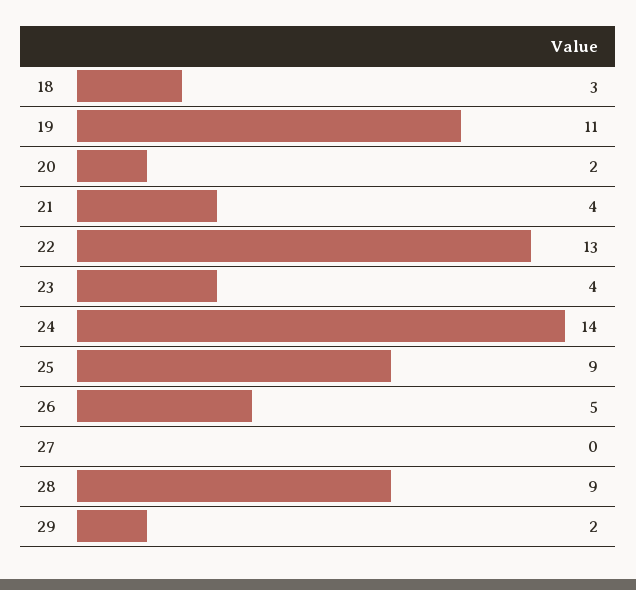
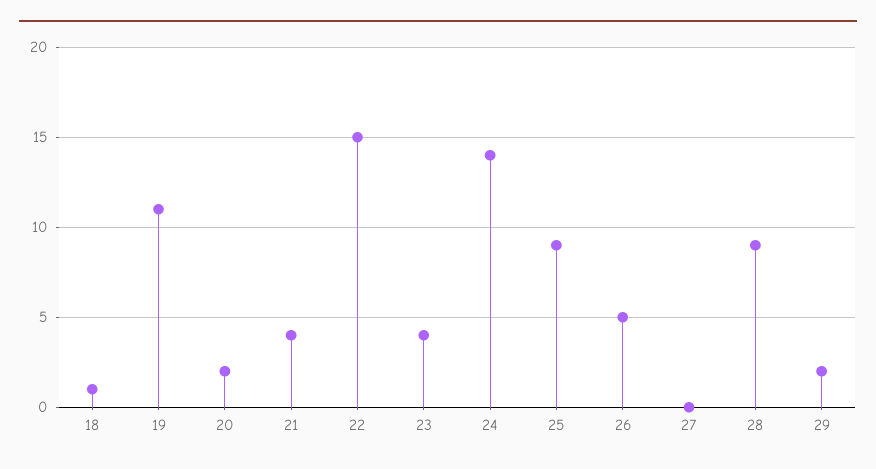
18: 3 -> 1
22: 13 -> 15

